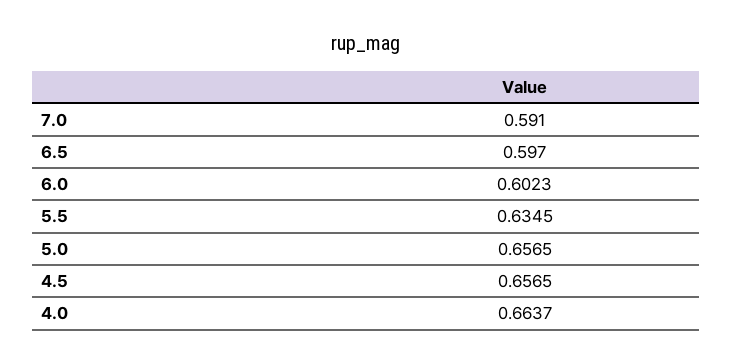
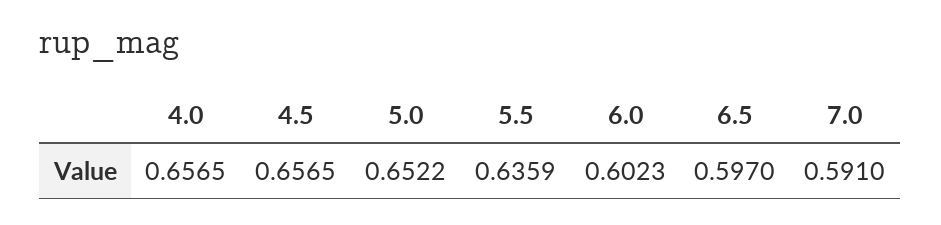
5.5: 0.6345 -> 0.6359
5.0: 0.6565 -> 0.6522
4.0: 0.6637 -> 0.6565

